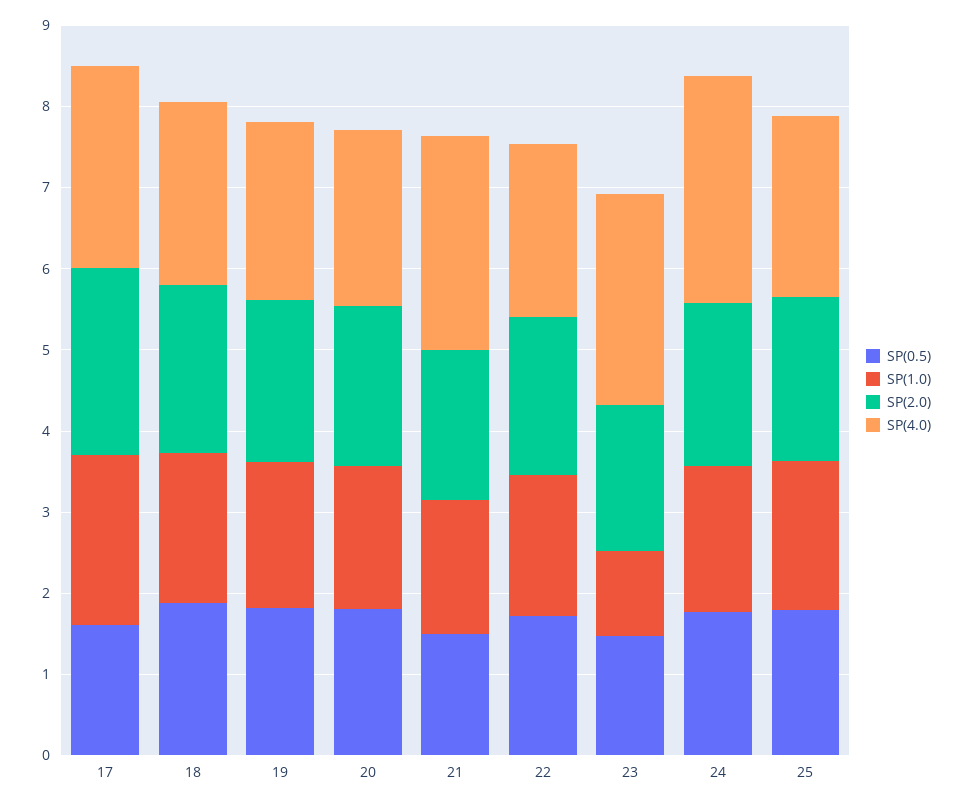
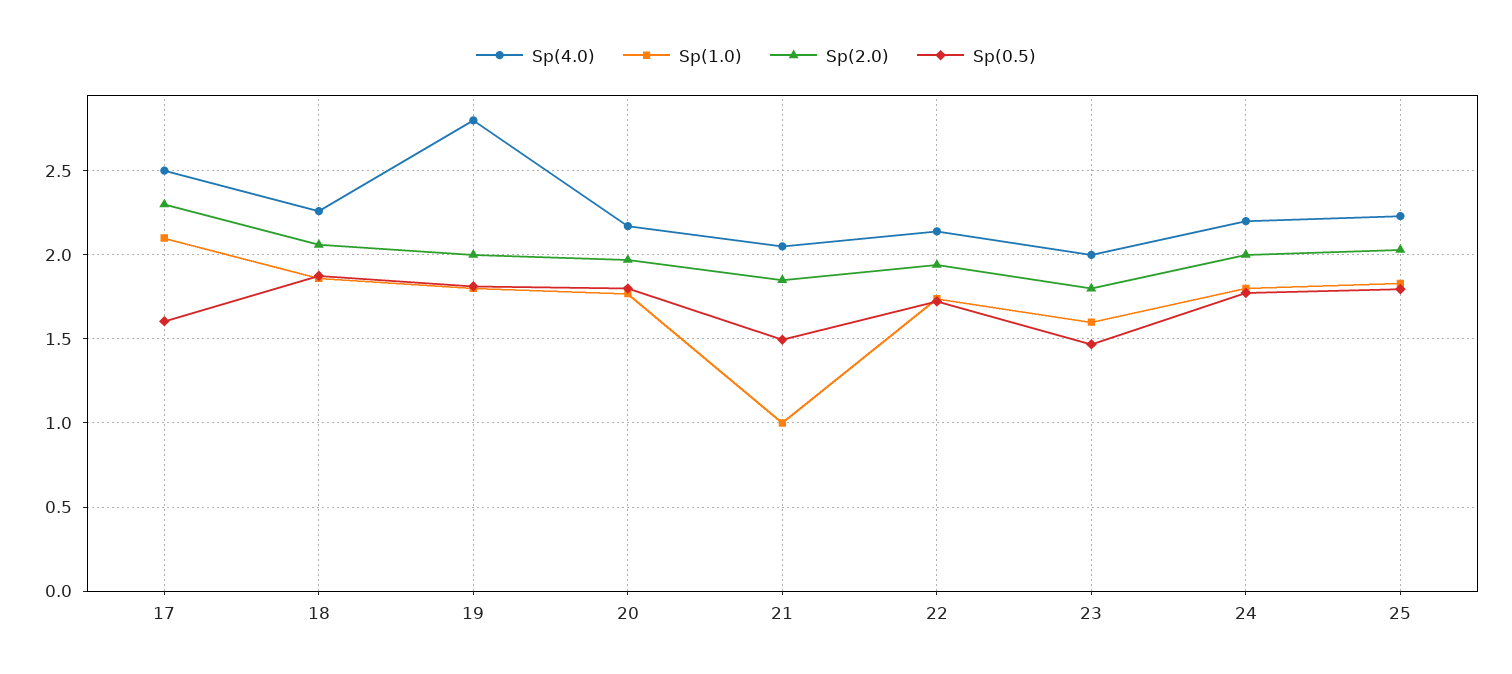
SP(4.0), 19: 2.2 -> 2.8
SP(1.0), 21: 1.6 -> 1
SP(4.0), 21: 2.6 -> 2.05
SP(1.0), 23: 1 -> 1.6
SP(4.0), 23: 2.6 -> 2
SP(4.0), 24: 2.8 -> 2.2

